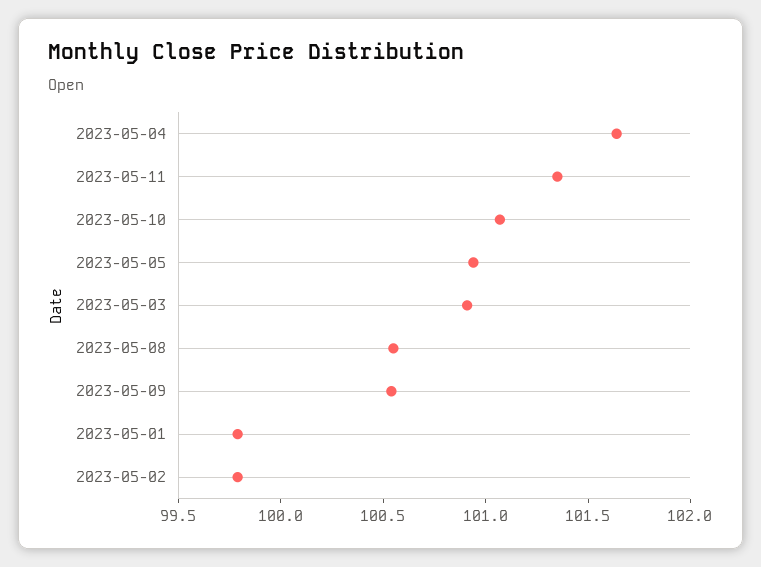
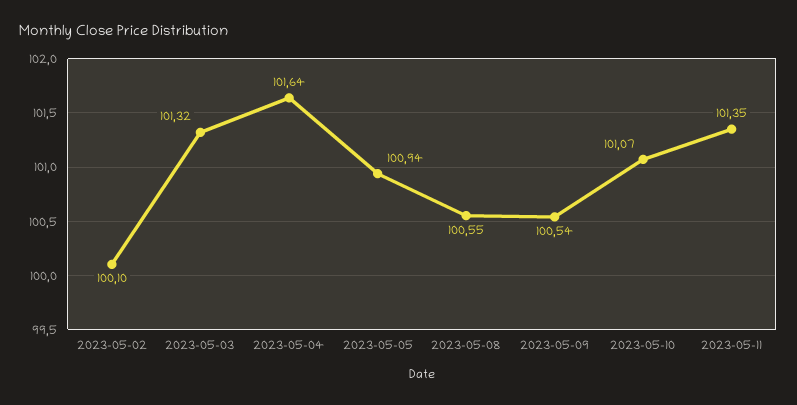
2023-05-03: 100.9 -> 101.32
2023-05-01: 99.8 -> none
2023-05-02: 99.8 -> 100.1

